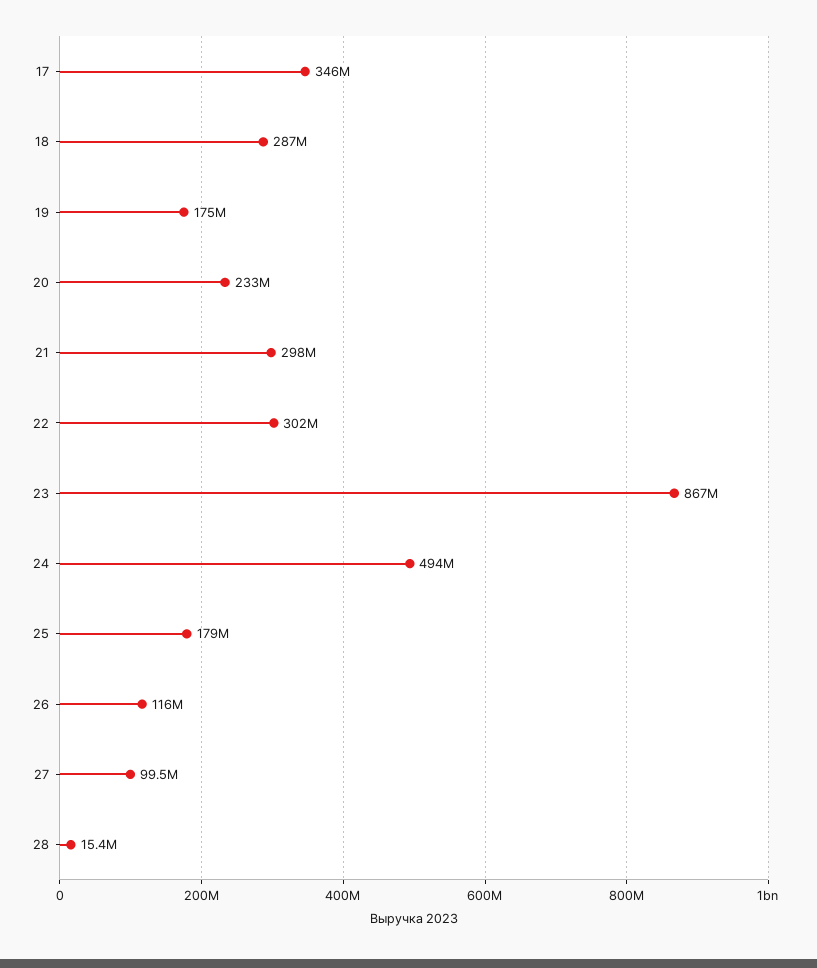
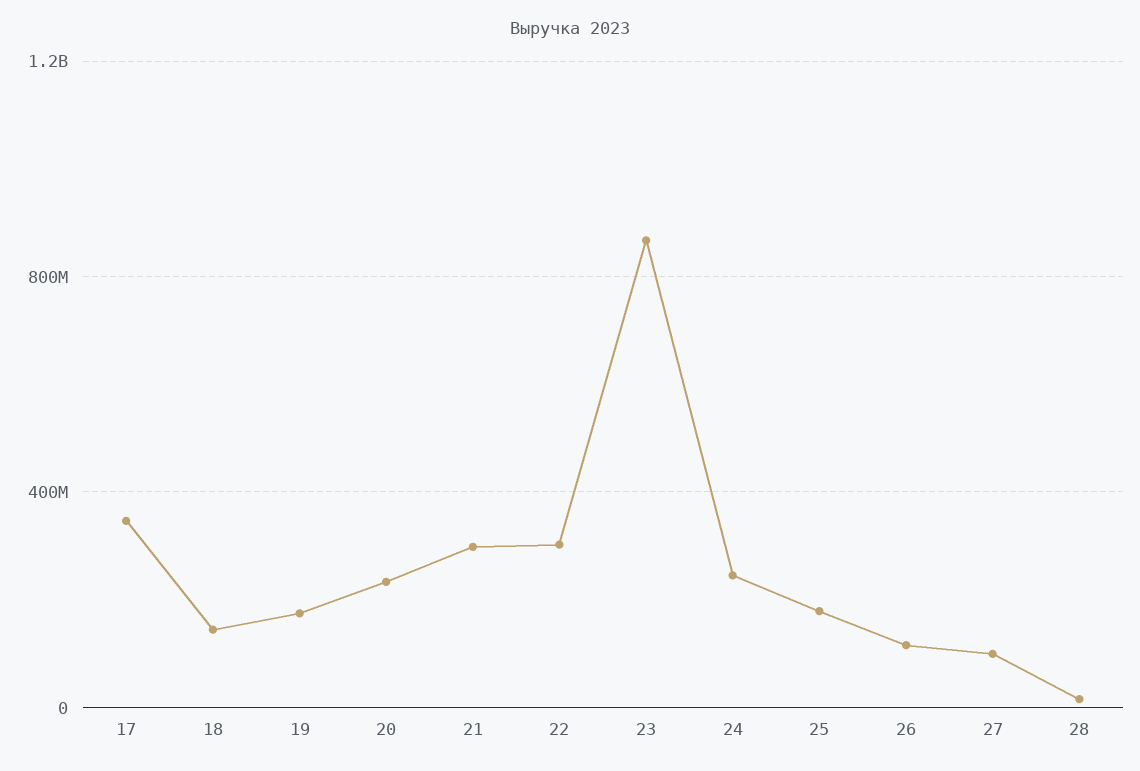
18: 287000000 -> 150000000
24: 494000000 -> 250000000

